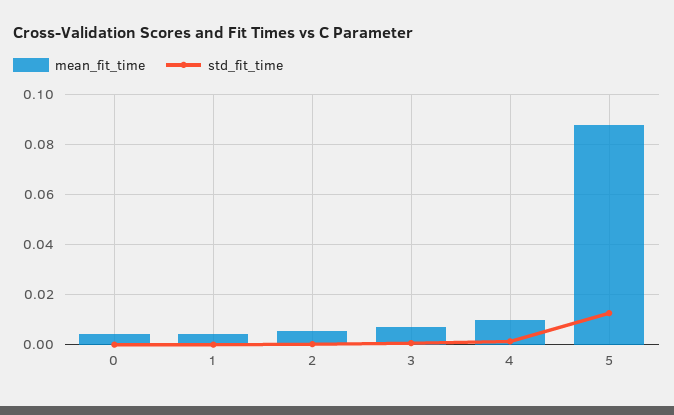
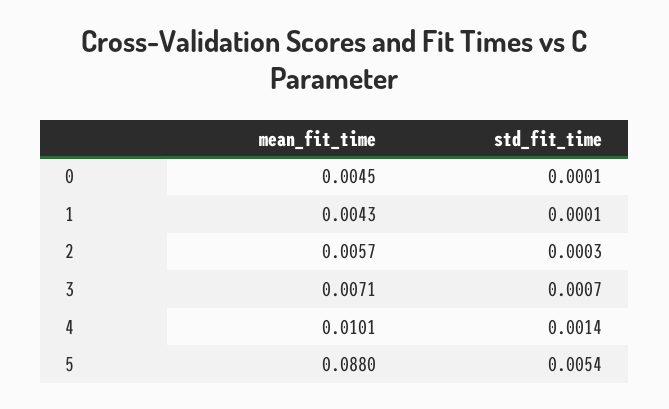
std_fit_time, 5: 0.0125 -> 0.0054

